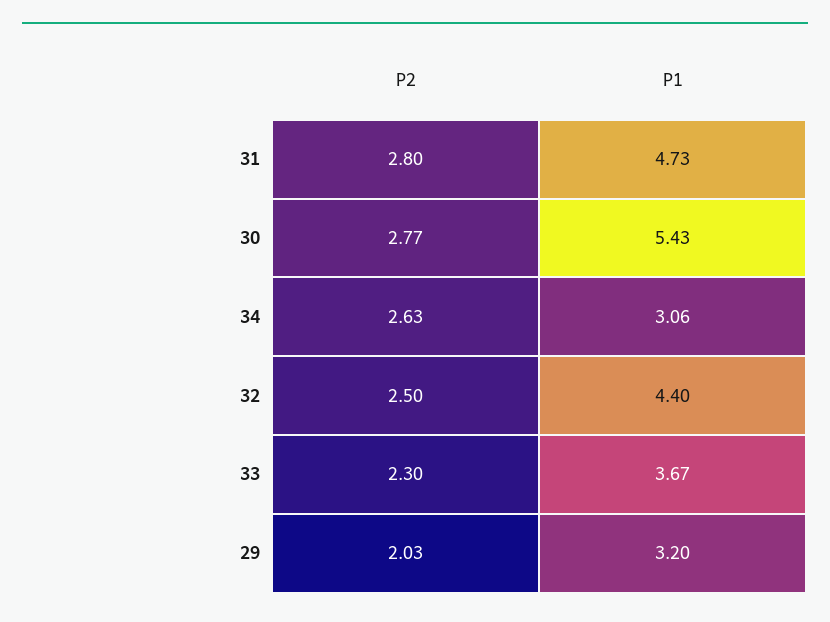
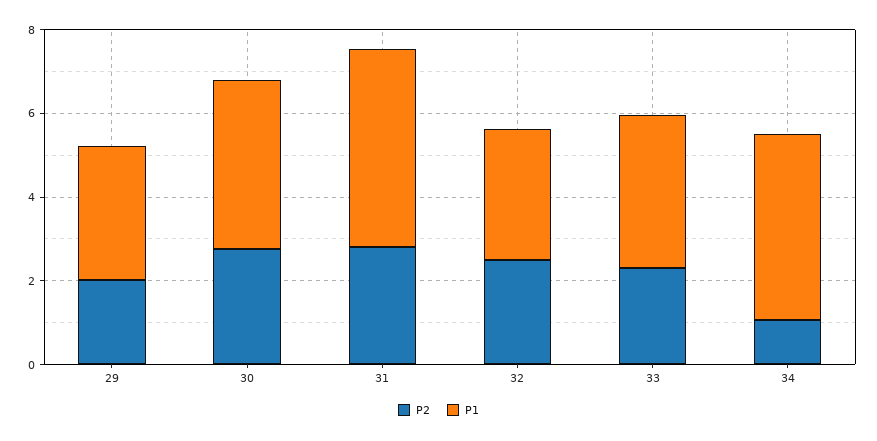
P1, 30: 5.43 -> 4
P2, 34: 2.63 -> 1
P1, 34: 3.06 -> 4.5
P1, 32: 4.4 -> 3

